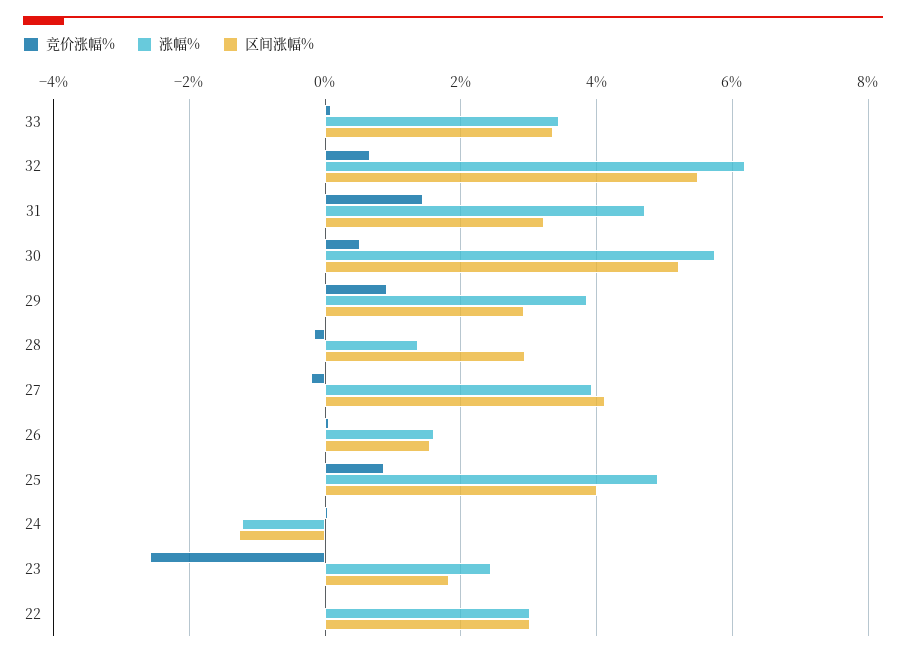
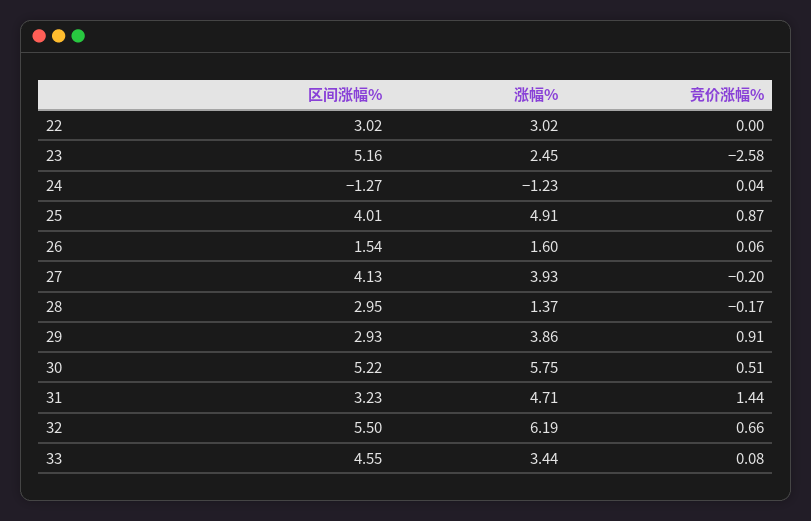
区间涨幅%, 33: 3.4 -> 4.55
区间涨幅%, 23: 1.8 -> 5.16

